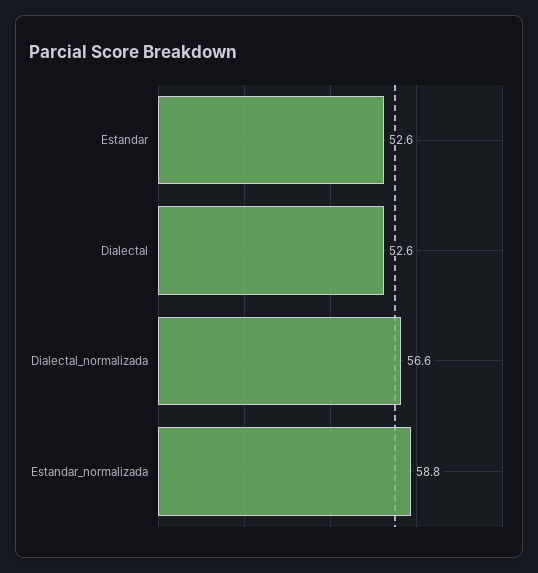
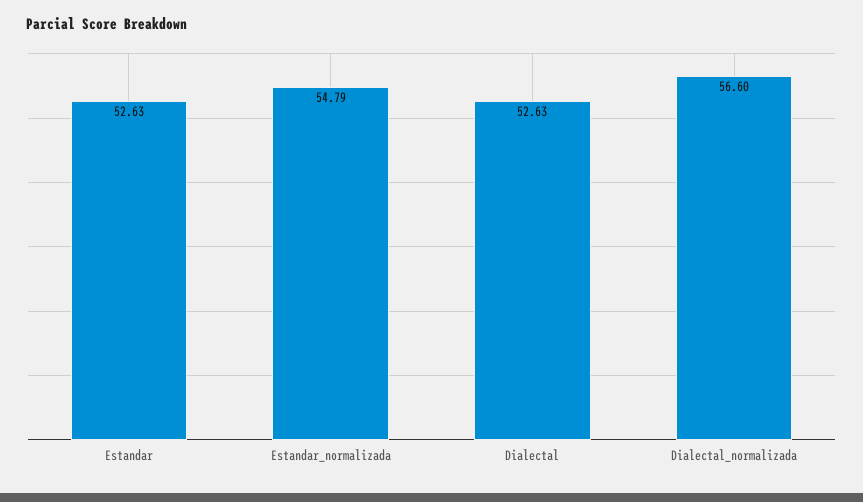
Estandar_normalizada: 58.8 -> 54.79

